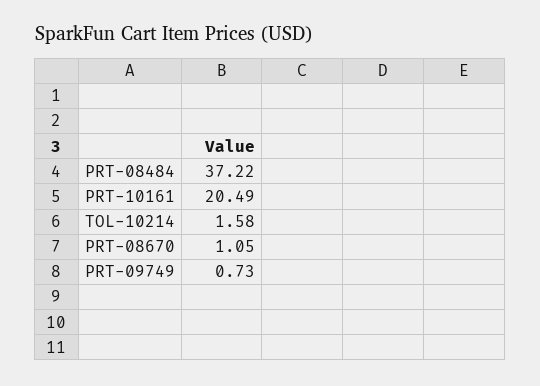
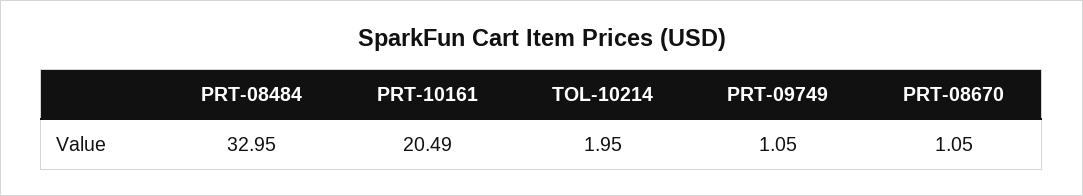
PRT-08484: 37.22 -> 32.95
TOL-10214: 1.58 -> 1.95
PRT-09749: 0.73 -> 1.05

